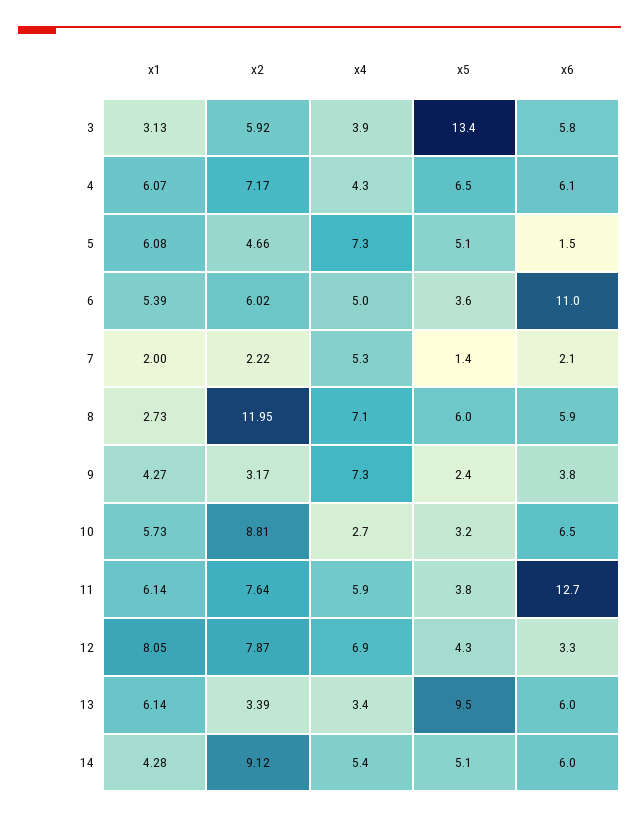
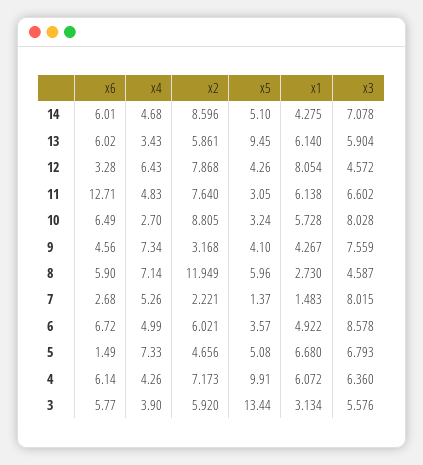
x5, 4: 6.5 -> 9.91
x1, 5: 6.08 -> 6.68
x1, 6: 5.39 -> 4.922
x6, 6: 11 -> 6.72
x1, 7: 2 -> 1.483
x6, 7: 2.1 -> 2.68
x5, 9: 2.4 -> 4.1
x6, 9: 3.8 -> 4.56
x4, 11: 5.9 -> 4.83
x5, 11: 3.8 -> 3.05
x4, 12: 6.9 -> 6.43
x2, 13: 3.39 -> 5.861
x2, 14: 9.12 -> 8.596
x4, 14: 5.4 -> 4.68
x3, 14: none -> 7.078
x3, 13: none -> 5.904
x3, 12: none -> 4.572
x3, 11: none -> 6.602
x3, 10: none -> 8.028
x3, 9: none -> 7.559
x3, 8: none -> 4.587
x3, 7: none -> 8.015
x3, 6: none -> 8.578
x3, 5: none -> 6.793
x3, 4: none -> 6.36
x3, 3: none -> 5.576

